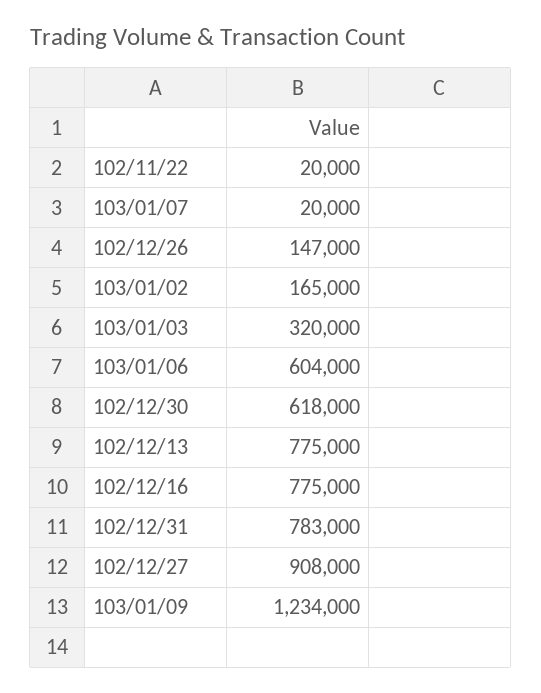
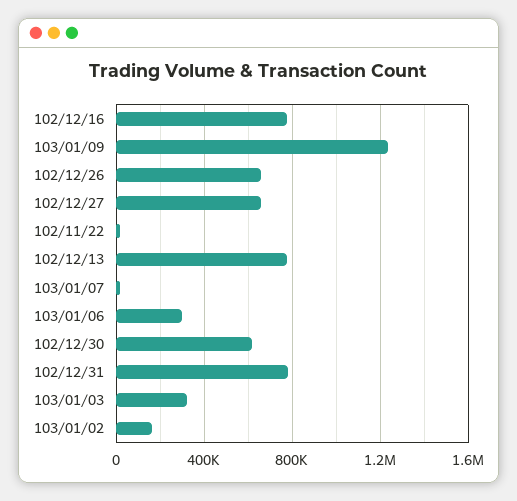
102/12/26: 147000 -> 650000
103/01/06: 604000 -> 300000
102/12/27: 908000 -> 650000

